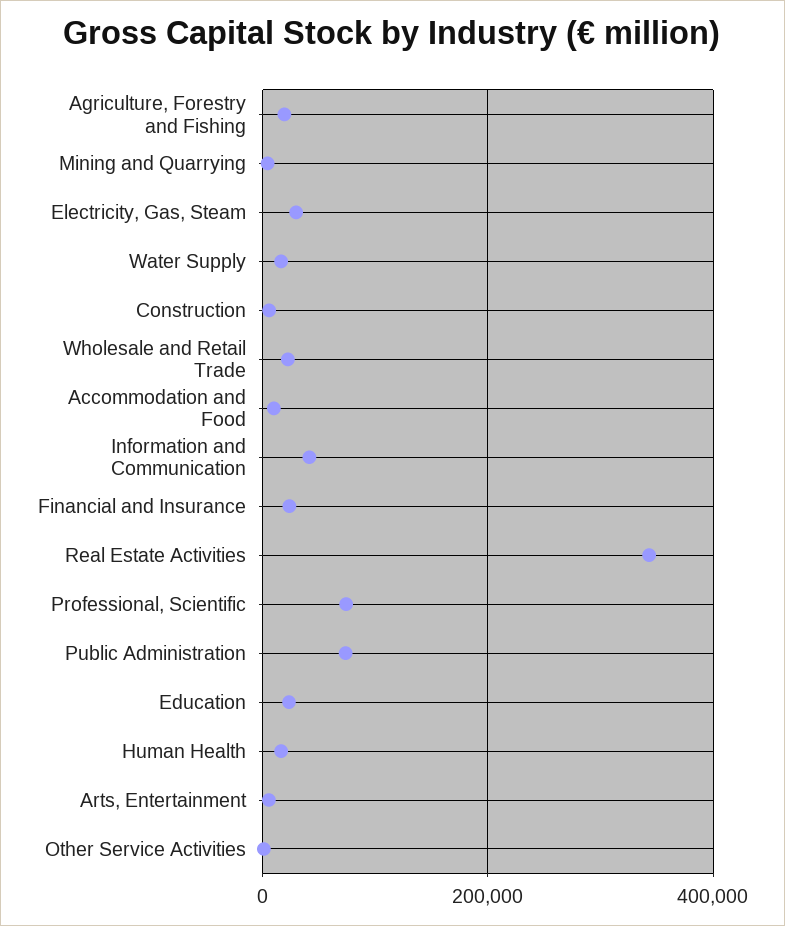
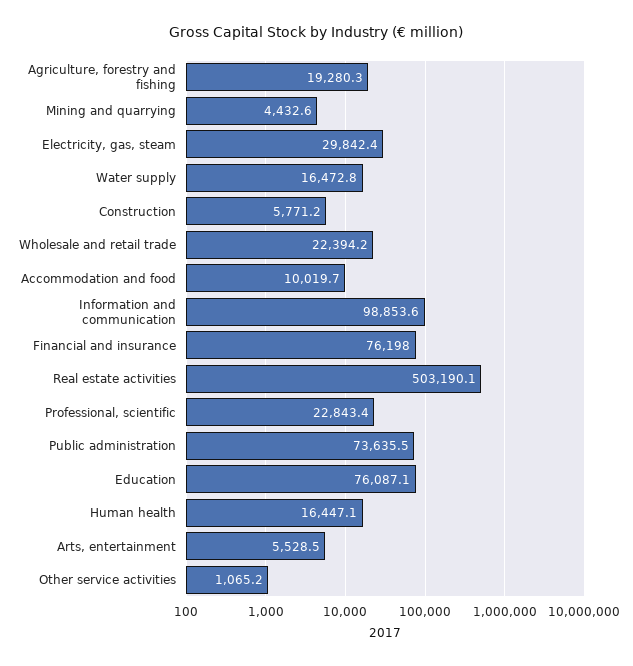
Information and Communication: 40000 -> 98853.6
Financial and Insurance: 20000 -> 76198
Real Estate Activities: 340000 -> 503190.1
Professional, Scientific: 80000 -> 22843.4
Education: 20000 -> 76087.1

